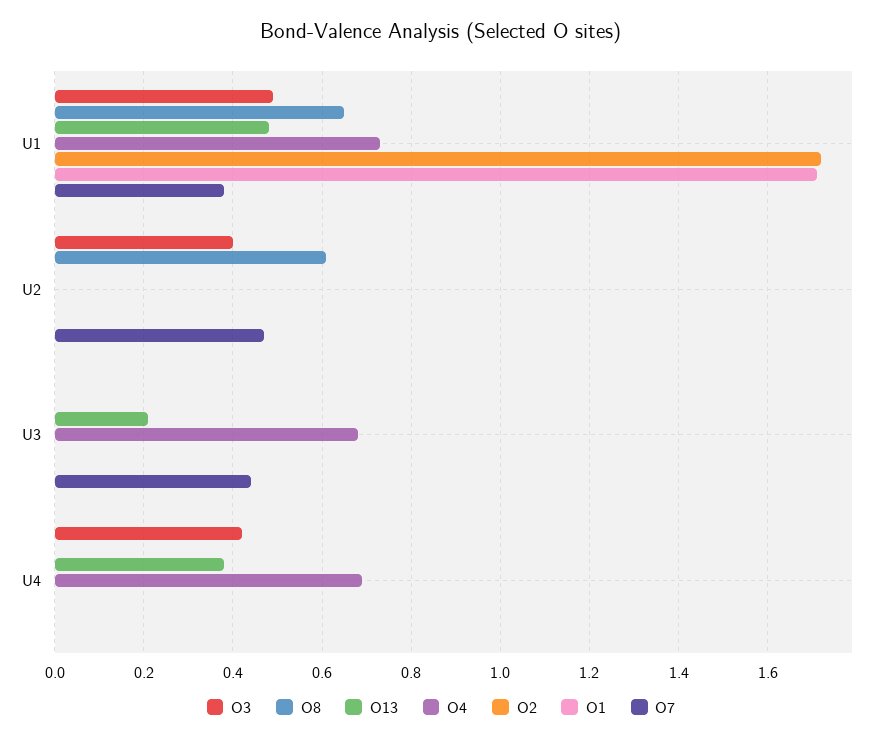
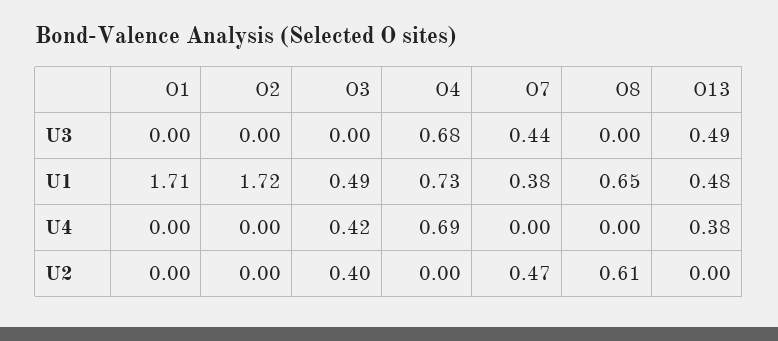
O13, U3: 0.2 -> 0.49

